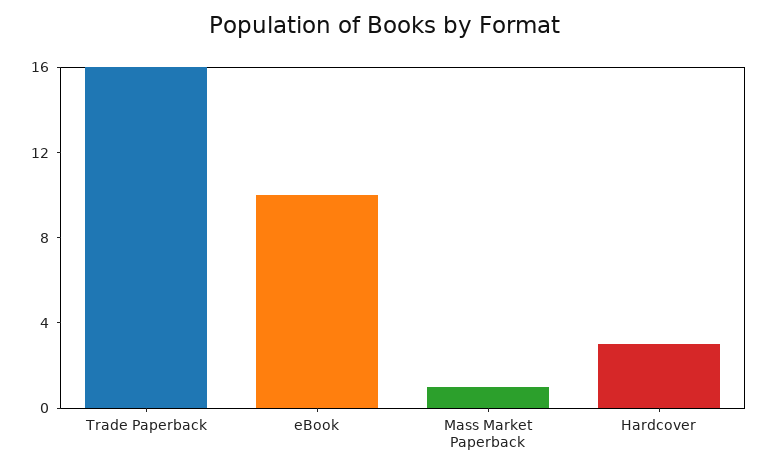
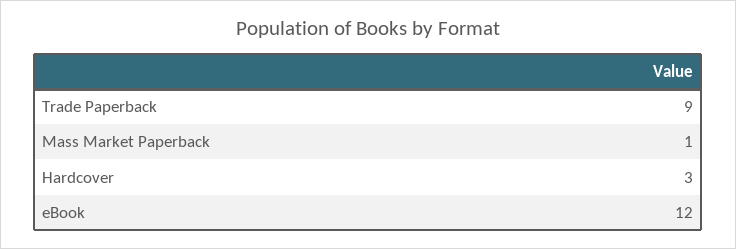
Trade Paperback: 16 -> 9
eBook: 10 -> 12

